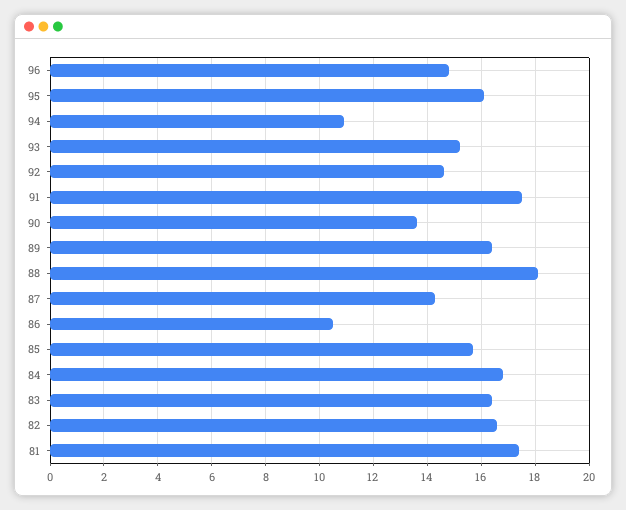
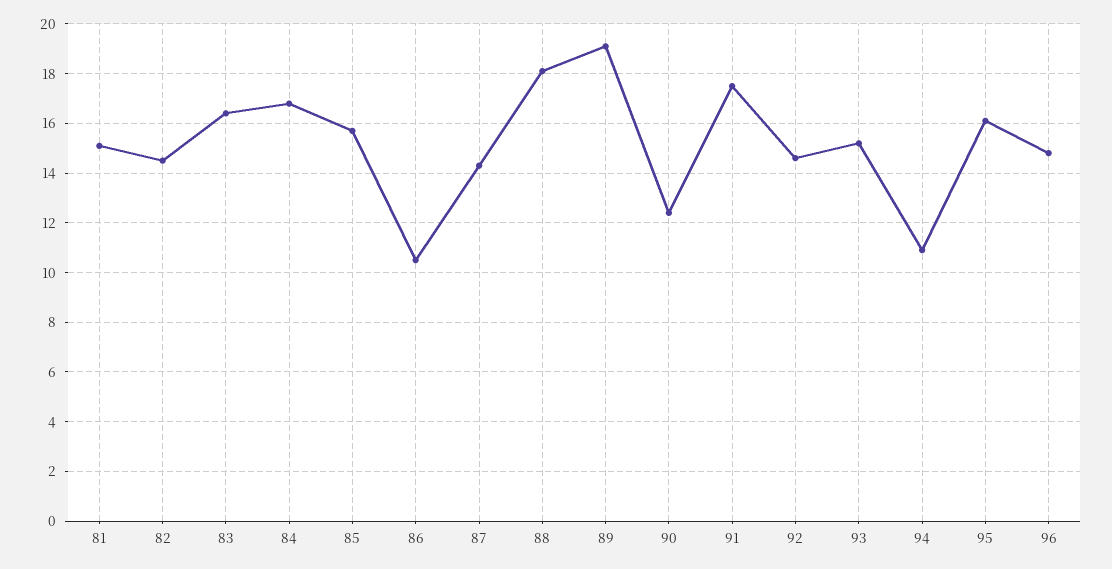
90: 13.5 -> 12.5
89: 16.5 -> 19
82: 16.5 -> 14.5
81: 17.5 -> 15

